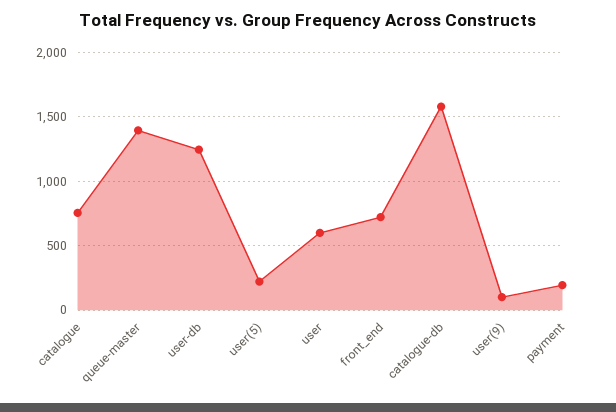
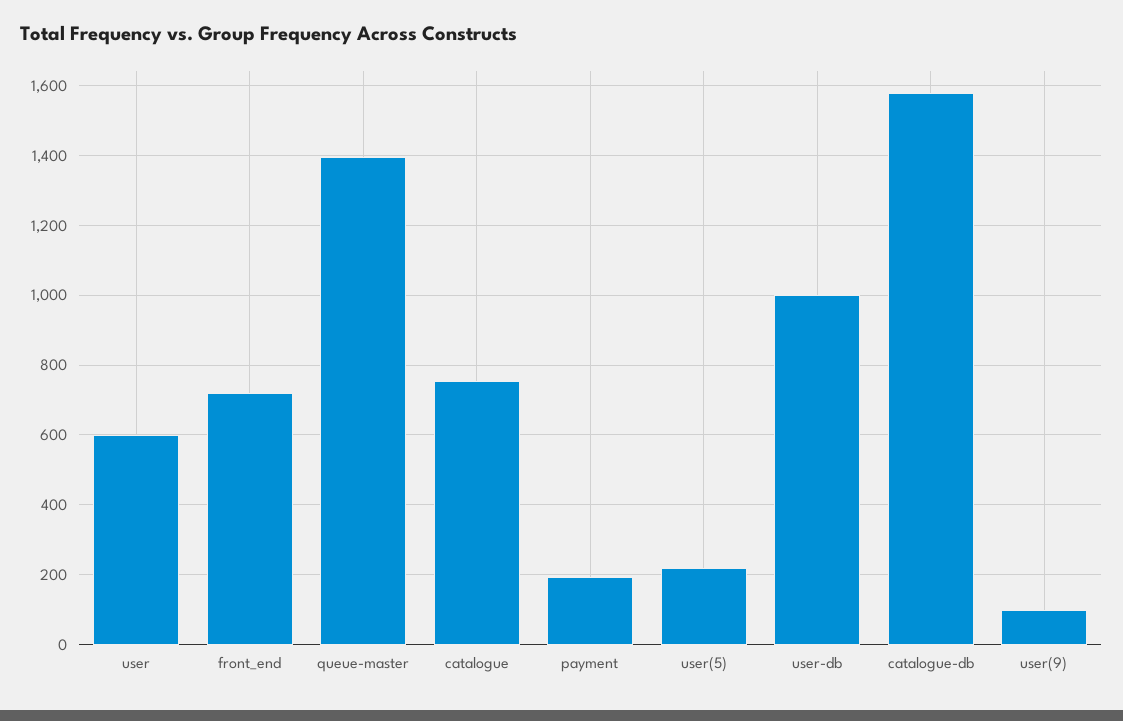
user-db: 1250 -> 1000

